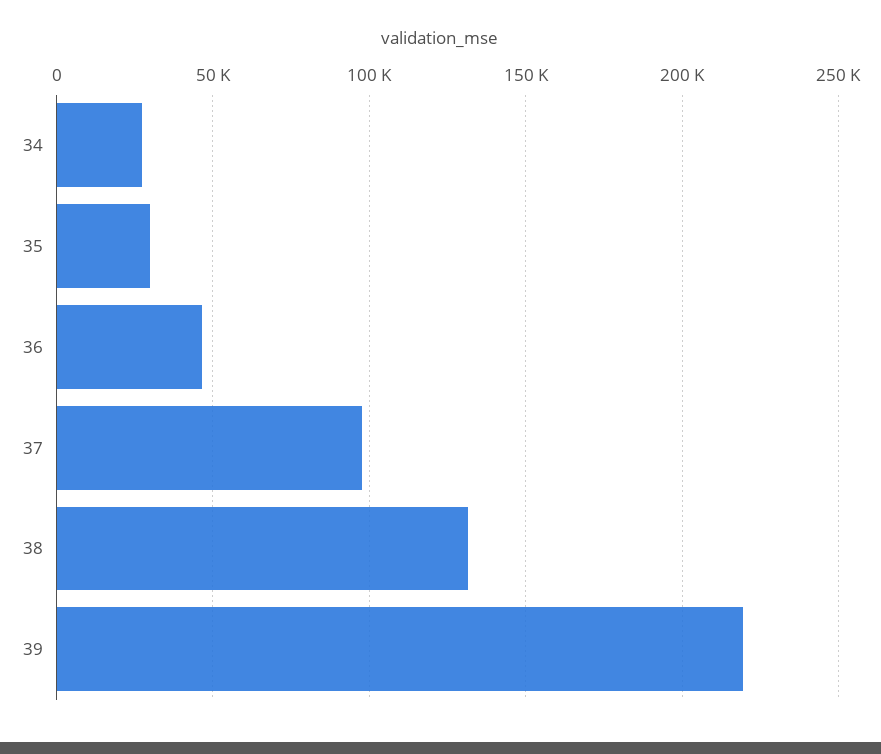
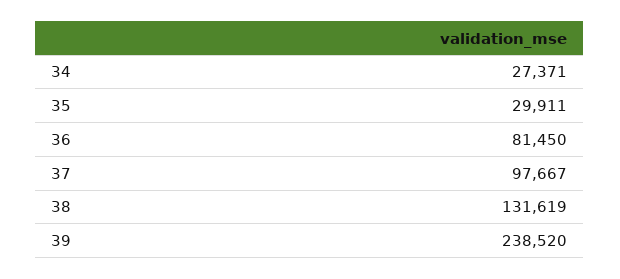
36: 45000 -> 81450
39: 220000 -> 238520

